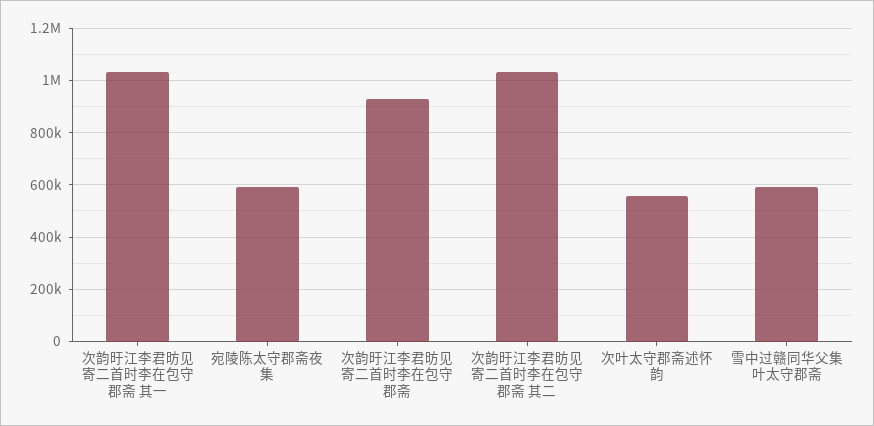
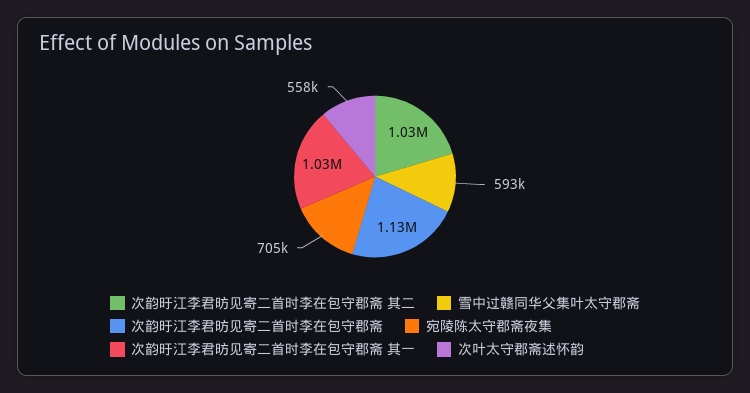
宛陵陈太守郡斋夜集: 600000 -> 705000
次韵旴江李君昉见寄二首时李在包守郡斋: 925000 -> 1130000

